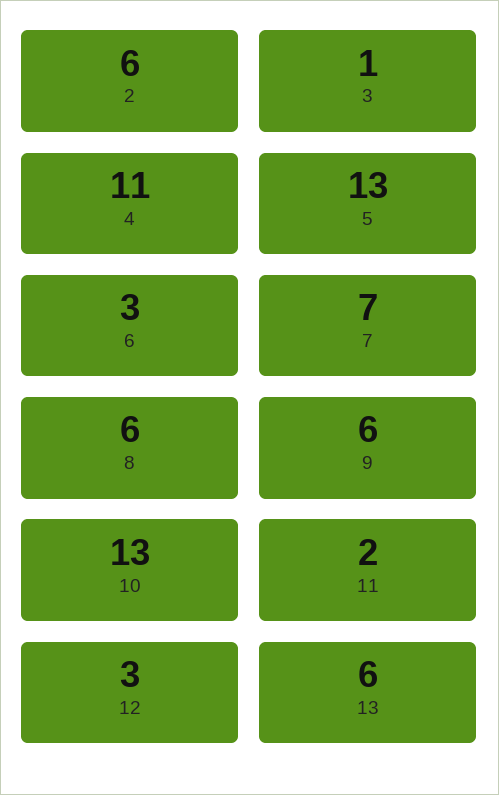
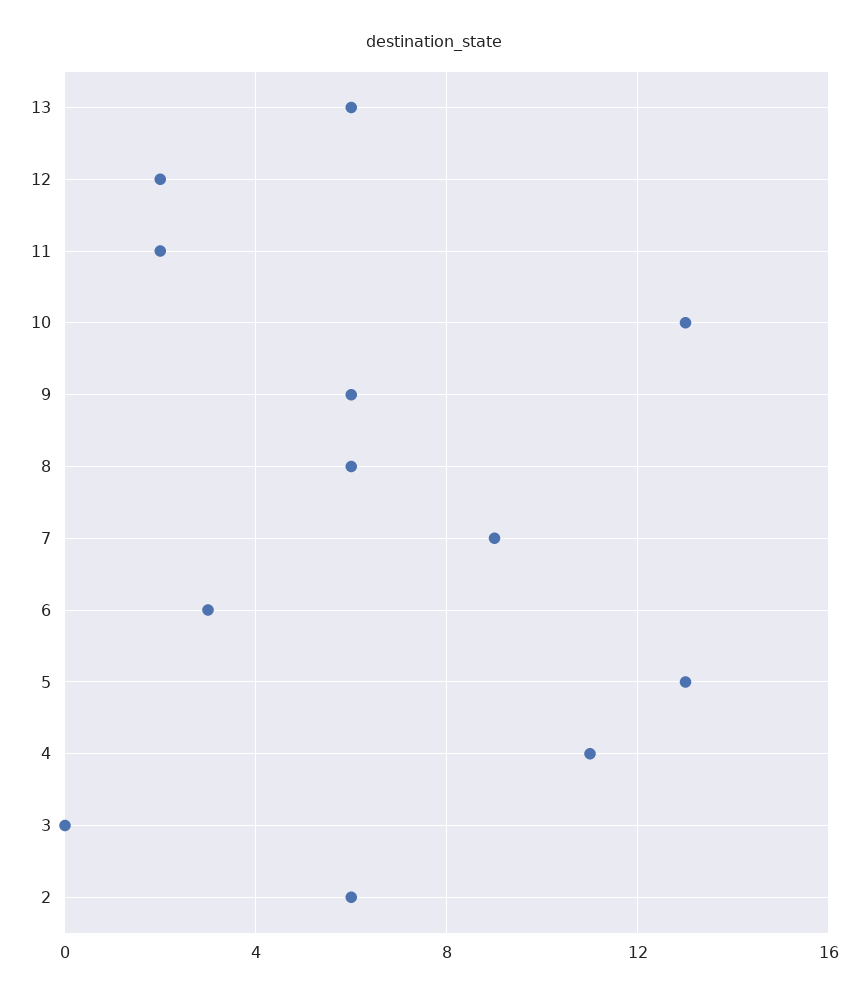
3: 1 -> 0
7: 7 -> 9
12: 3 -> 2

